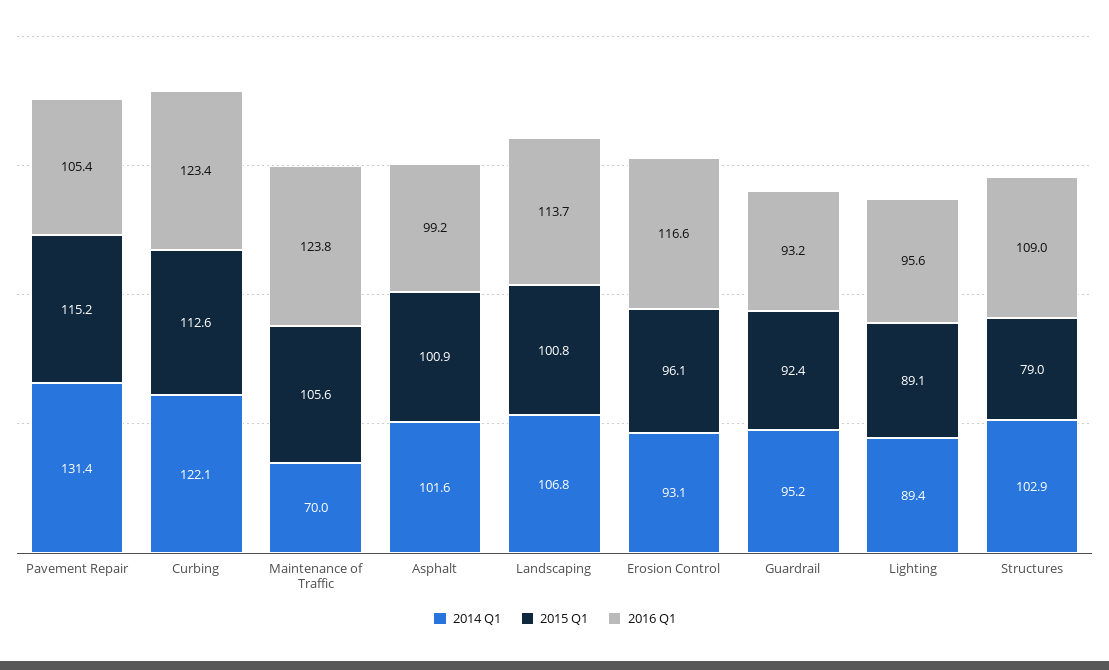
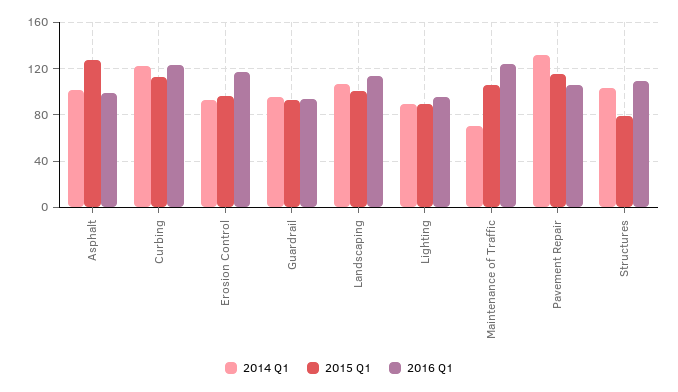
2015 Q1, Asphalt: 100.9 -> 130

